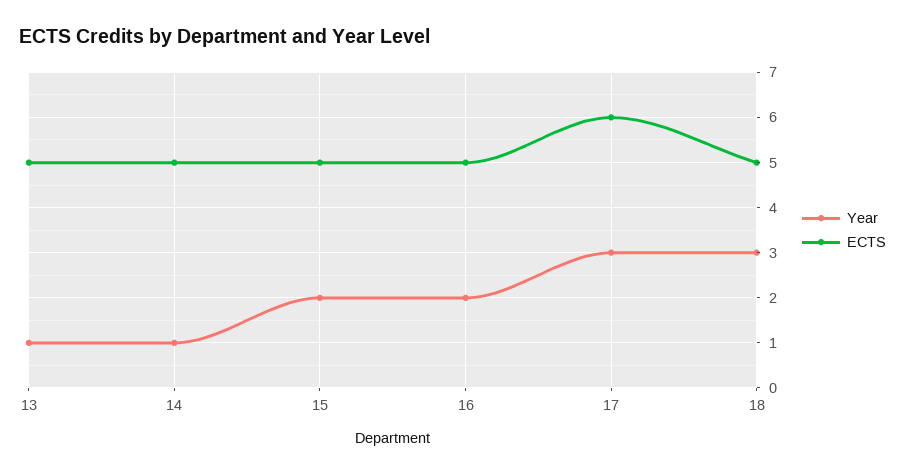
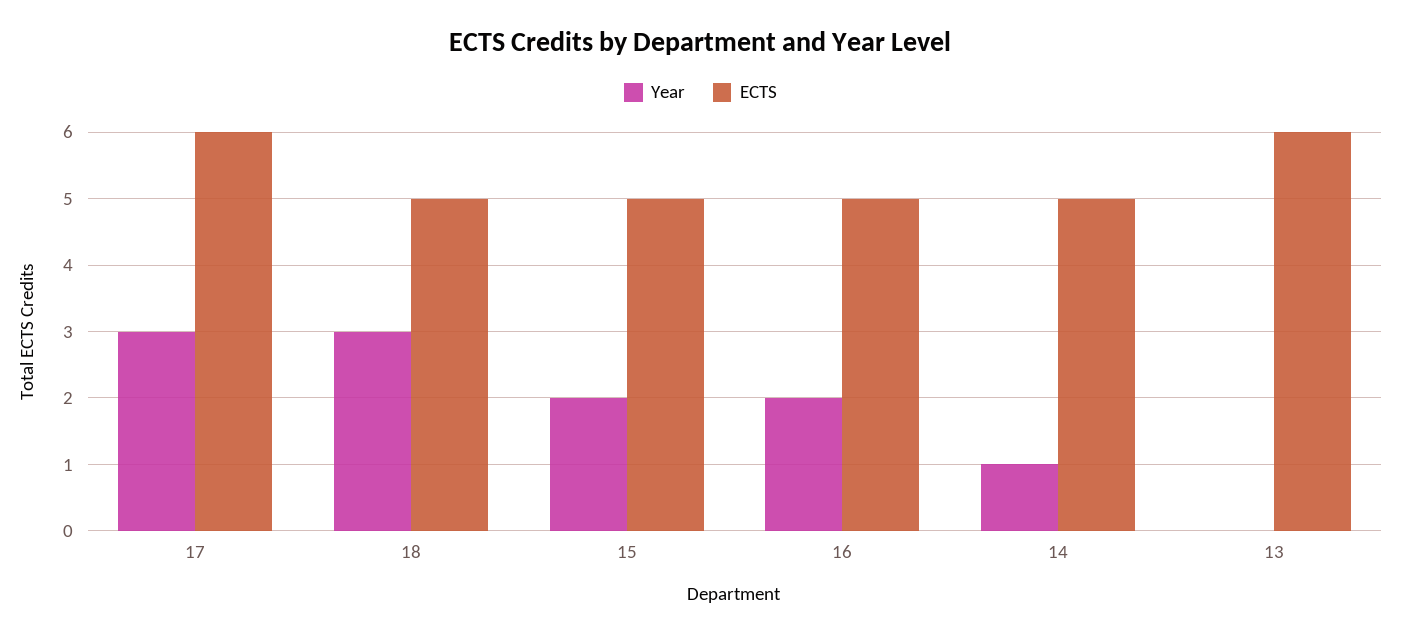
Year, 13: 1 -> 0
ECTS, 13: 5 -> 6

